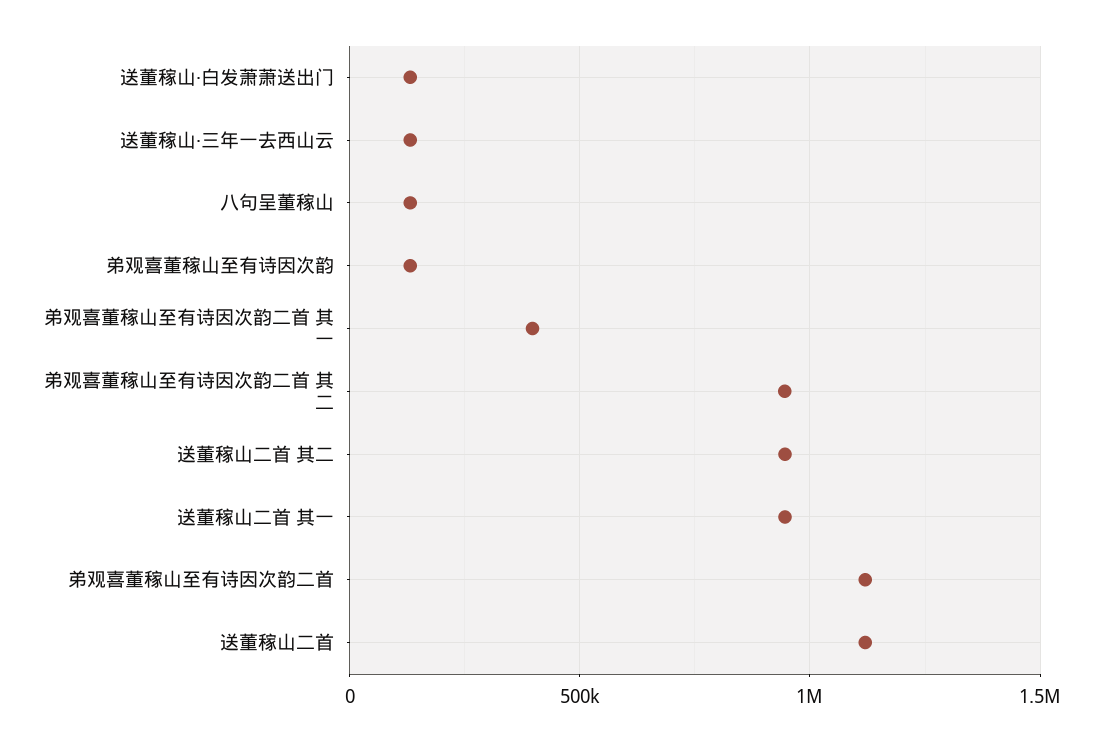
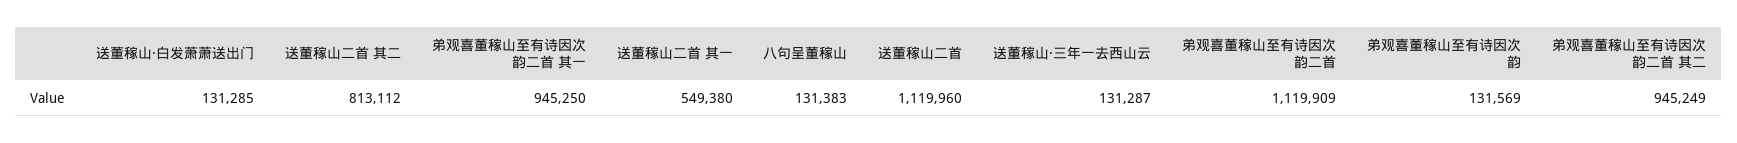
弟观喜董稼山至有诗因次韵二首 其一: 400000 -> 945250
送董稼山二首 其二: 950000 -> 813112
送董稼山二首 其一: 950000 -> 549380

